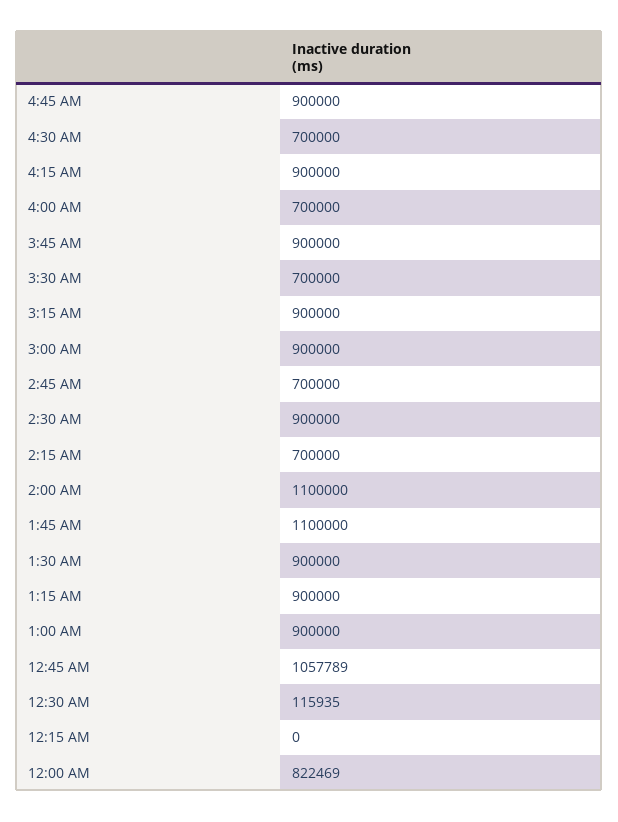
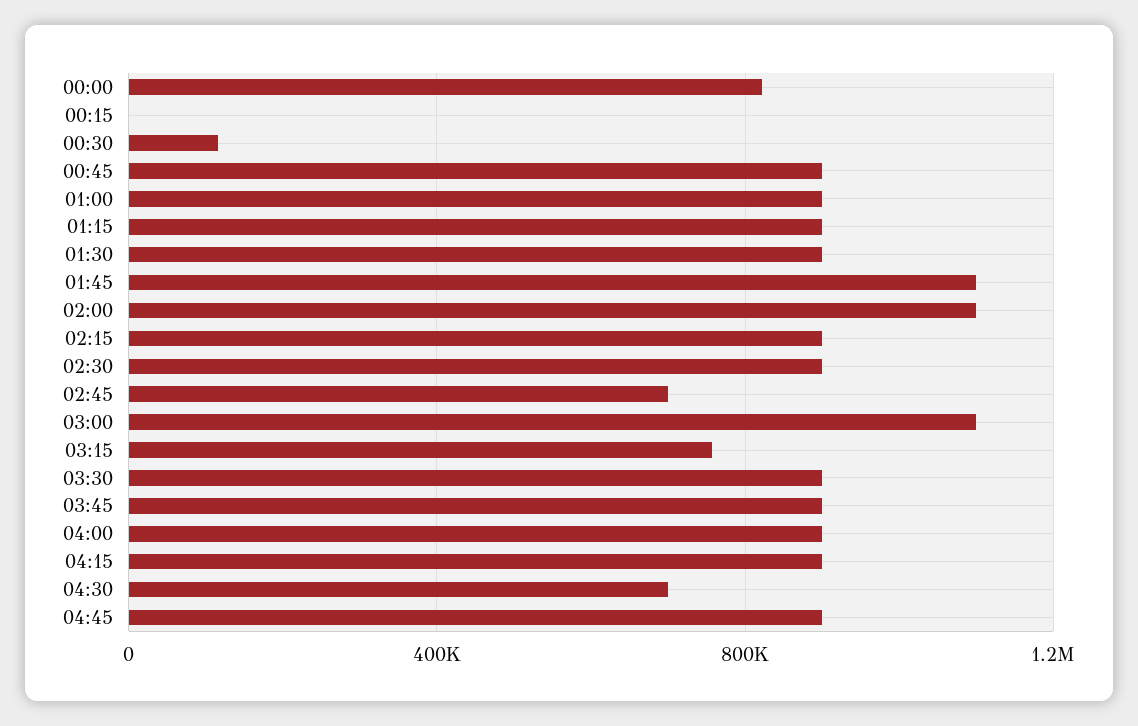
4:00 AM: 700000 -> 900000
3:30 AM: 700000 -> 900000
3:15 AM: 900000 -> 750000
3:00 AM: 900000 -> 1100000
2:15 AM: 700000 -> 900000
12:45 AM: 1057789 -> 900000

